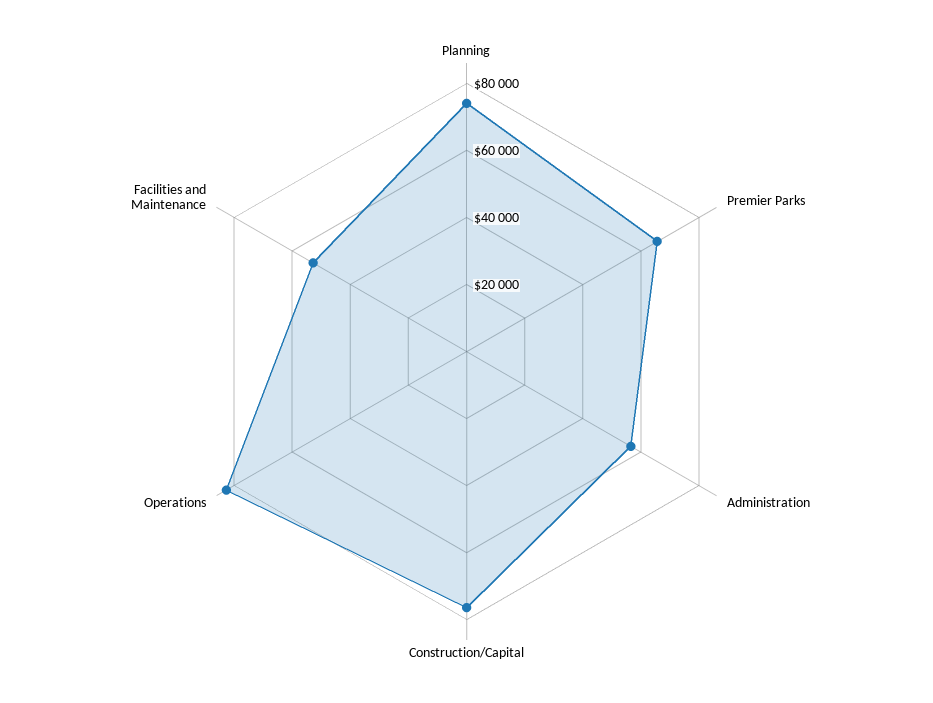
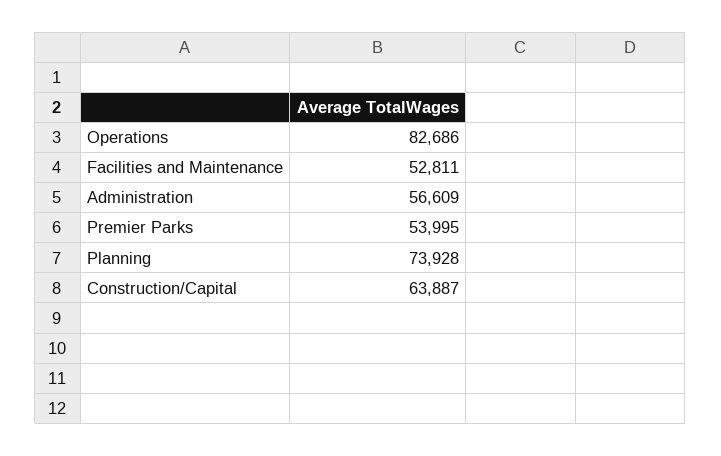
Premier Parks: 65000 -> 53995
Construction/Capital: 75000 -> 63887

